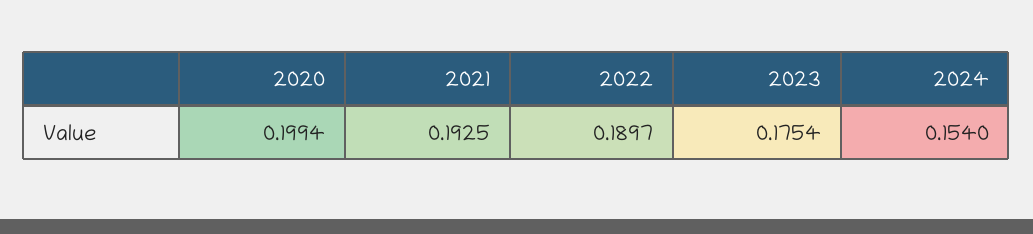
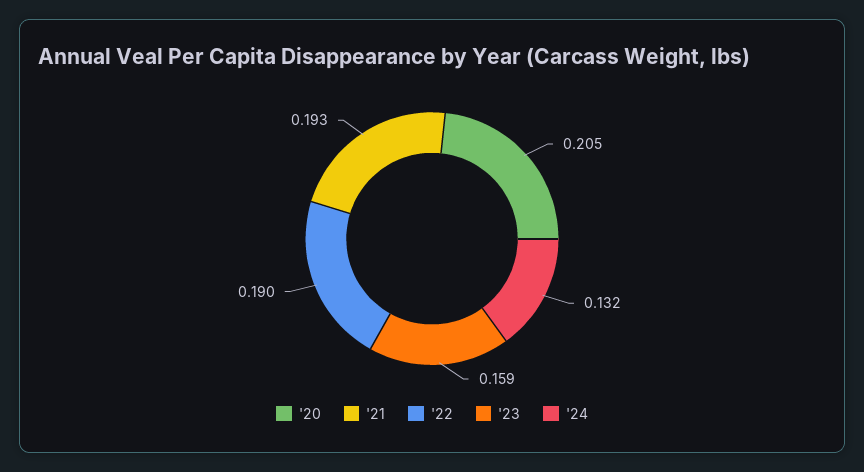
2020: 0.1994 -> 0.205
2023: 0.1754 -> 0.159
2024: 0.154 -> 0.132

